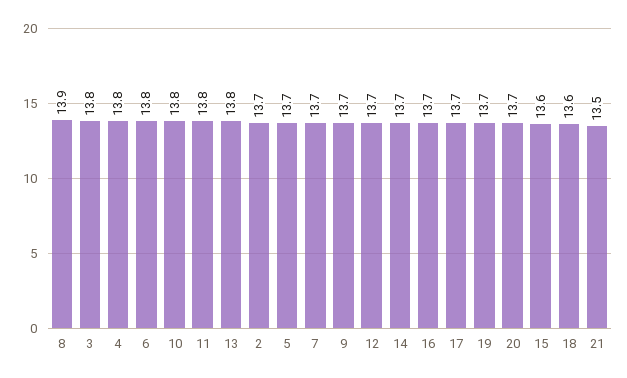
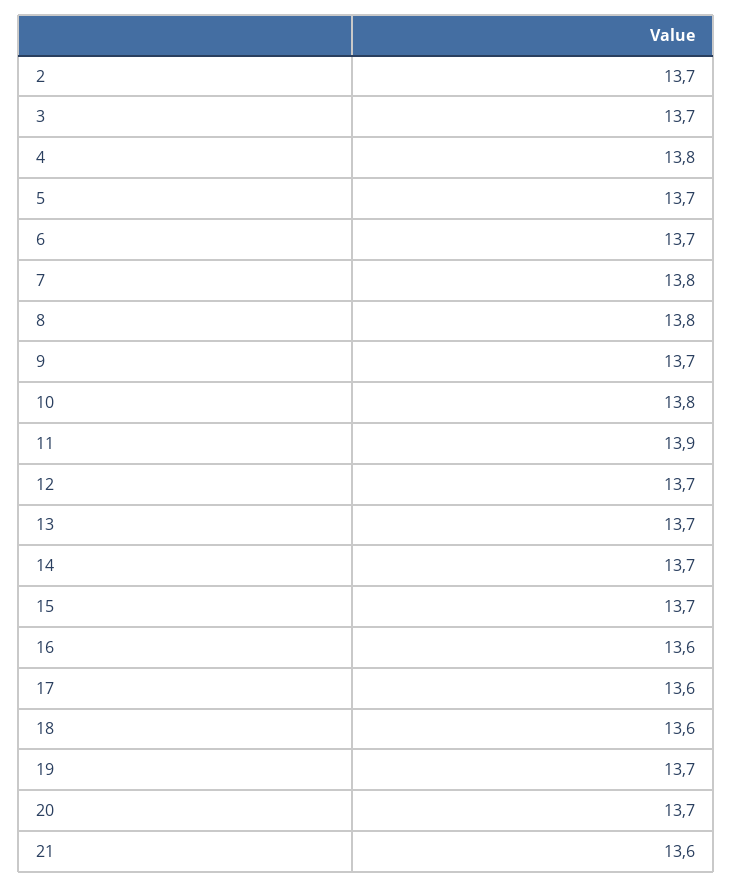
8: 13.9 -> 13.8
3: 13.8 -> 13.7
6: 13.8 -> 13.7
11: 13.8 -> 13.9
13: 13.8 -> 13.7
7: 13.7 -> 13.8
16: 13.7 -> 13.6
17: 13.7 -> 13.6
15: 13.6 -> 13.7
21: 13.5 -> 13.6

